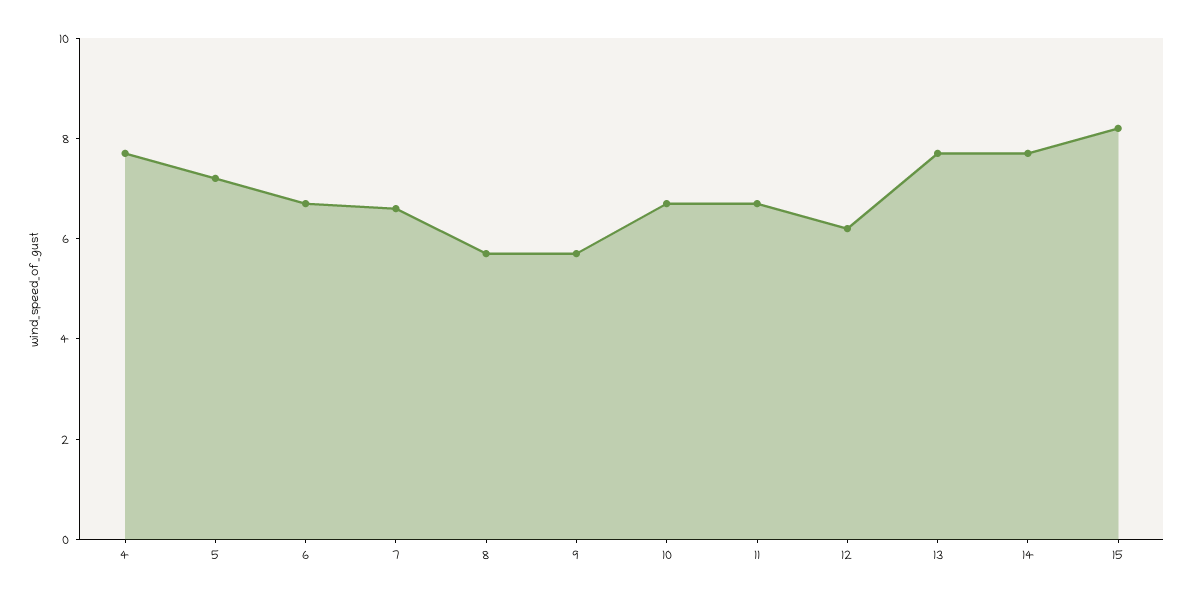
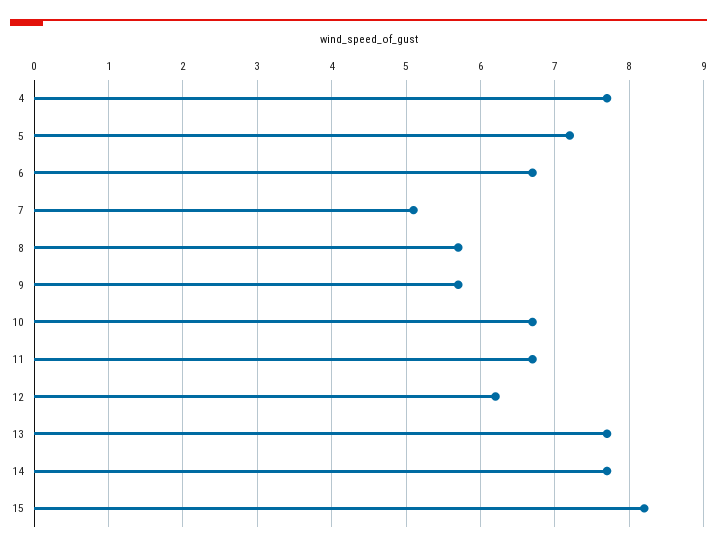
7: 6.5 -> 5.1

